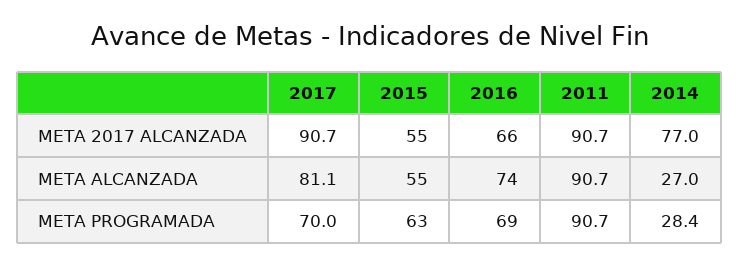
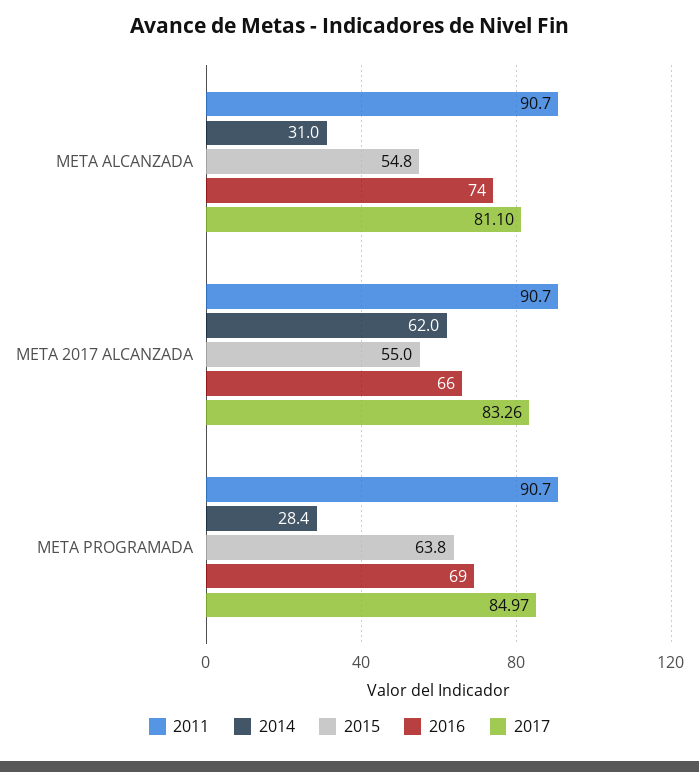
2017, META 2017 ALCANZADA: 90.7 -> 83.26
2014, META 2017 ALCANZADA: 77 -> 62
2015, META ALCANZADA: 55 -> 54.8
2014, META ALCANZADA: 27 -> 31
2017, META PROGRAMADA: 70 -> 84.97
2015, META PROGRAMADA: 63 -> 63.8

